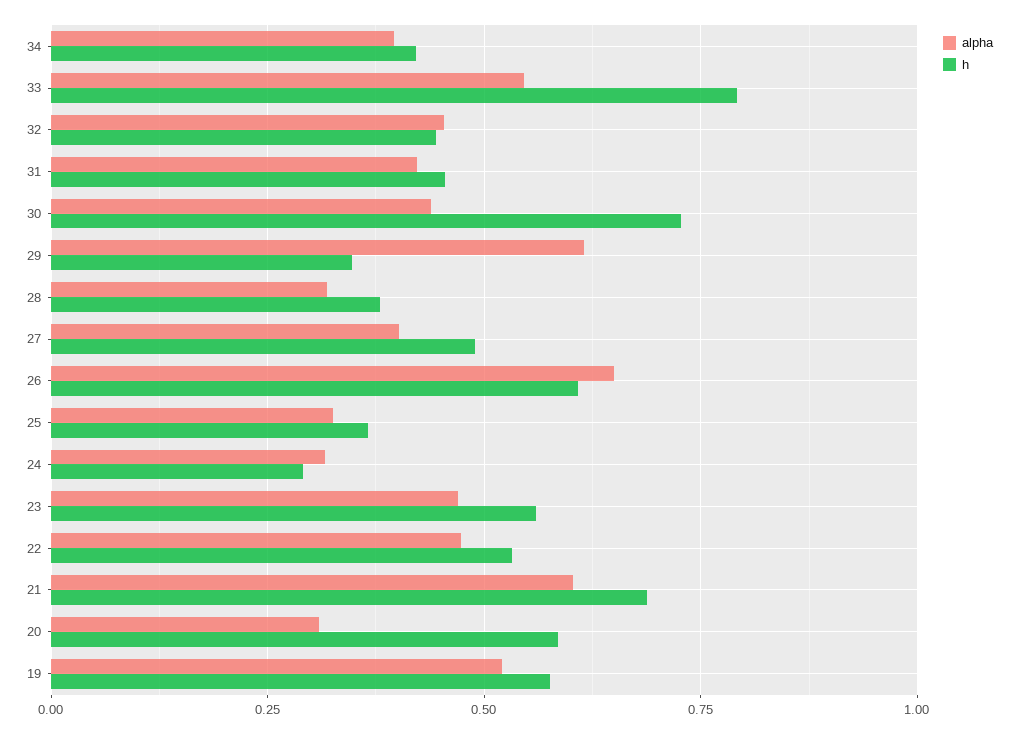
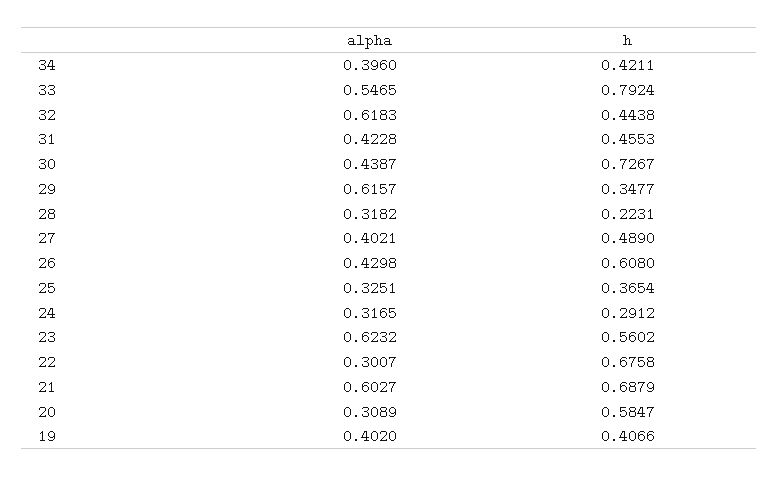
alpha, 32: 0.45 -> 0.6183
h, 28: 0.375 -> 0.2231
alpha, 26: 0.65 -> 0.4298
alpha, 23: 0.475 -> 0.6232
alpha, 22: 0.475 -> 0.3007
h, 22: 0.525 -> 0.6758
alpha, 19: 0.525 -> 0.402
h, 19: 0.575 -> 0.4066

